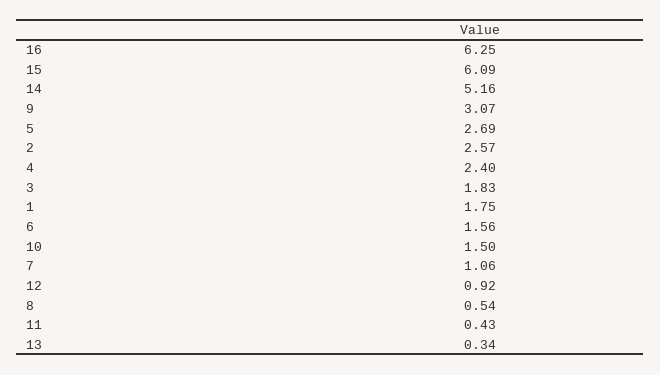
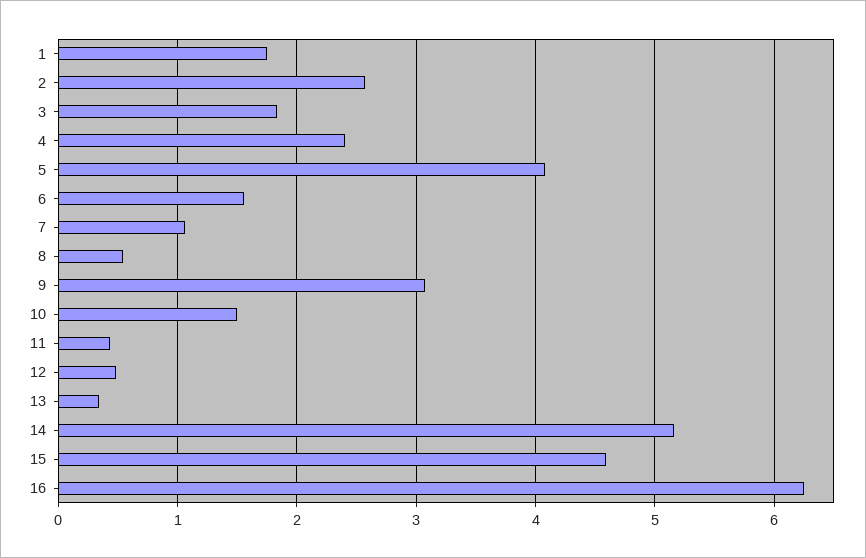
15: 6.09 -> 4.6
5: 2.69 -> 4.1
12: 0.92 -> 0.5

